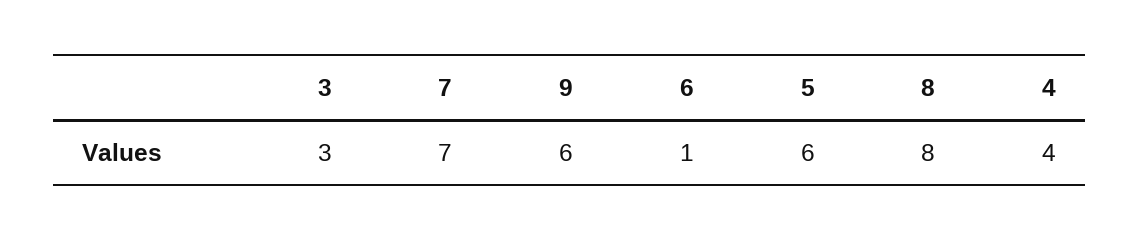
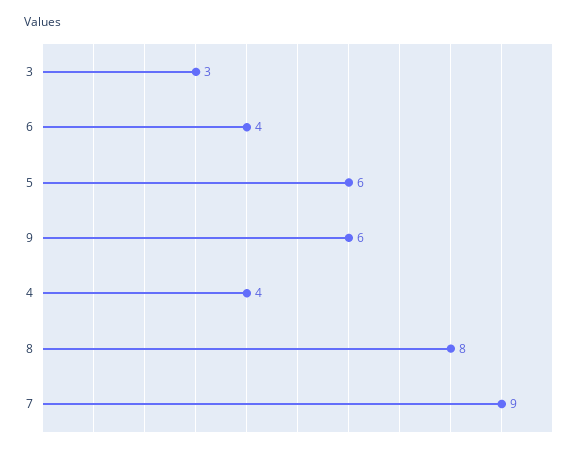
7: 7 -> 9
6: 1 -> 4

